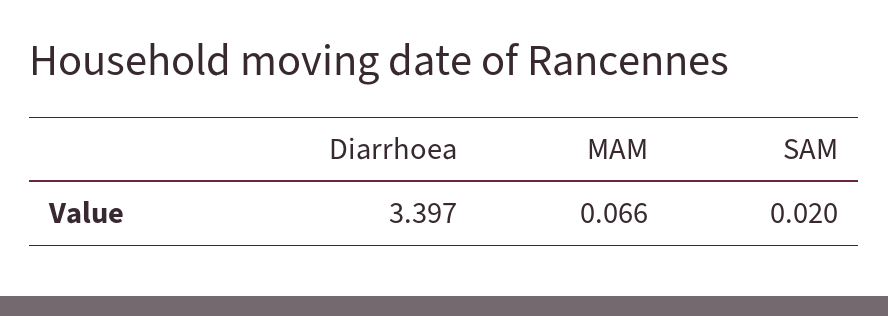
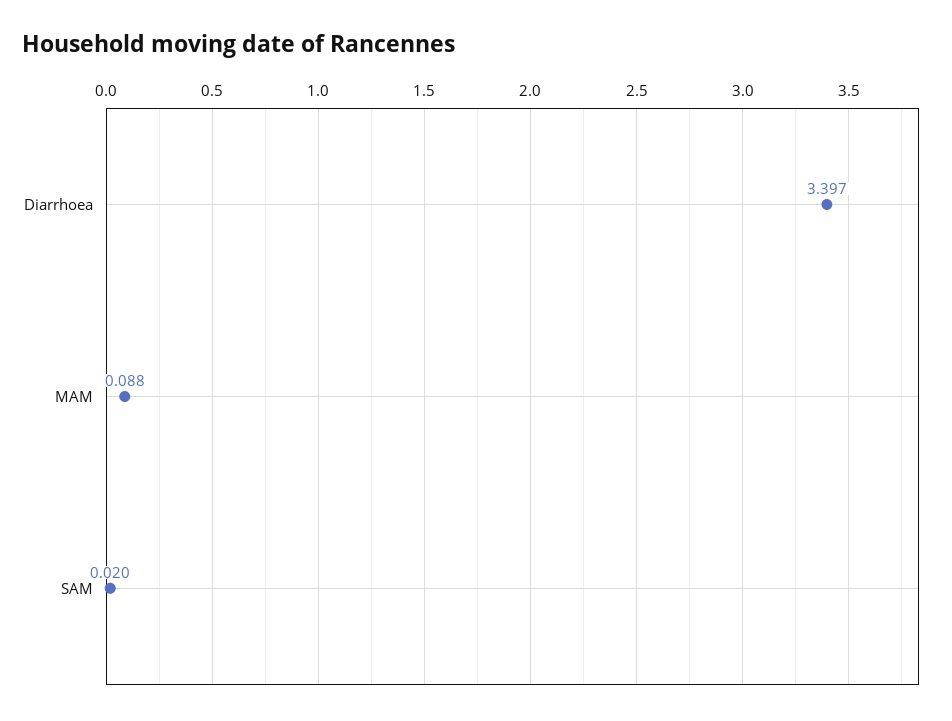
MAM: 0.066 -> 0.088

